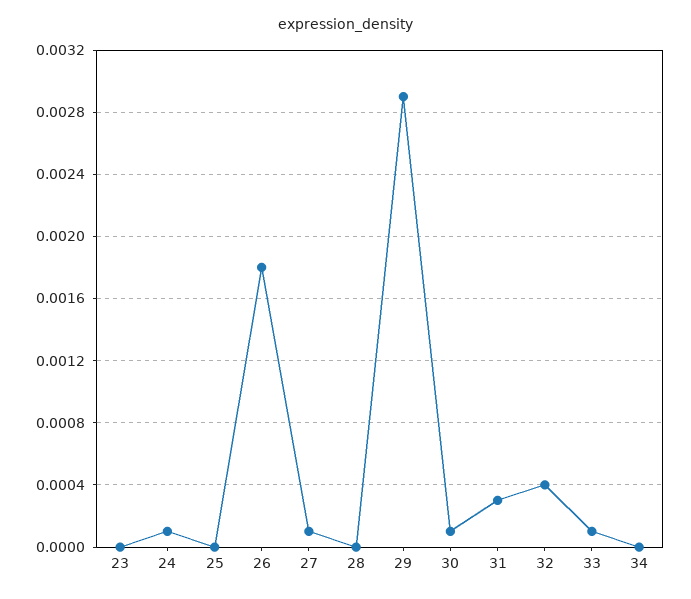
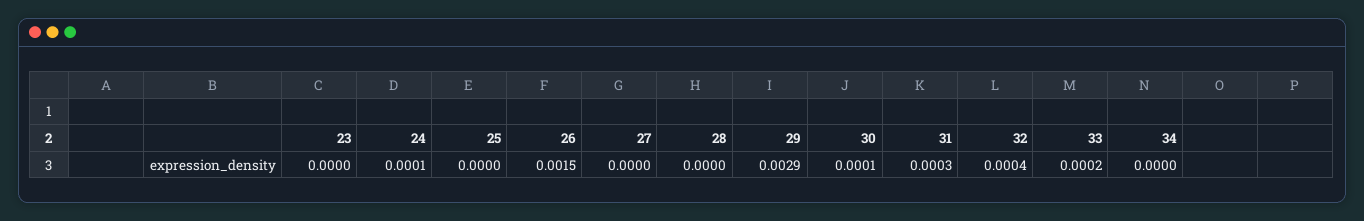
26: 0.0018 -> 0.0015
27: 0.0001 -> 0
33: 0.0001 -> 0.0002

